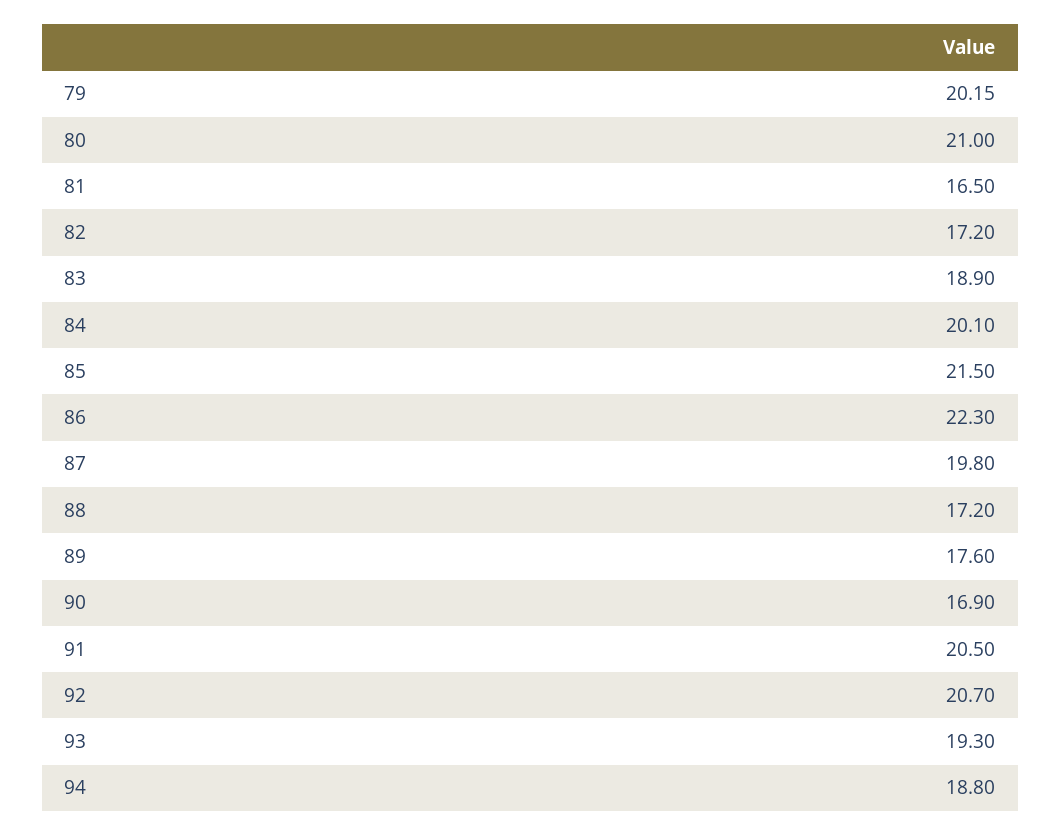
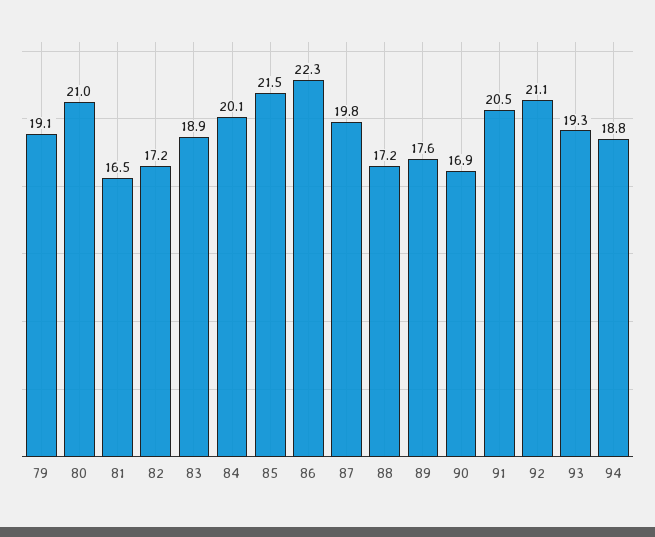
79: 20.15 -> 19.1
92: 20.7 -> 21.1

